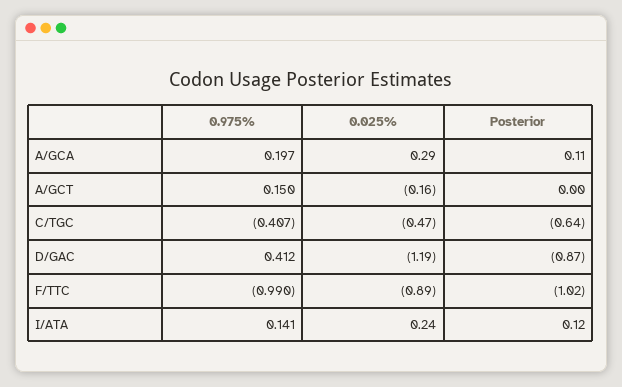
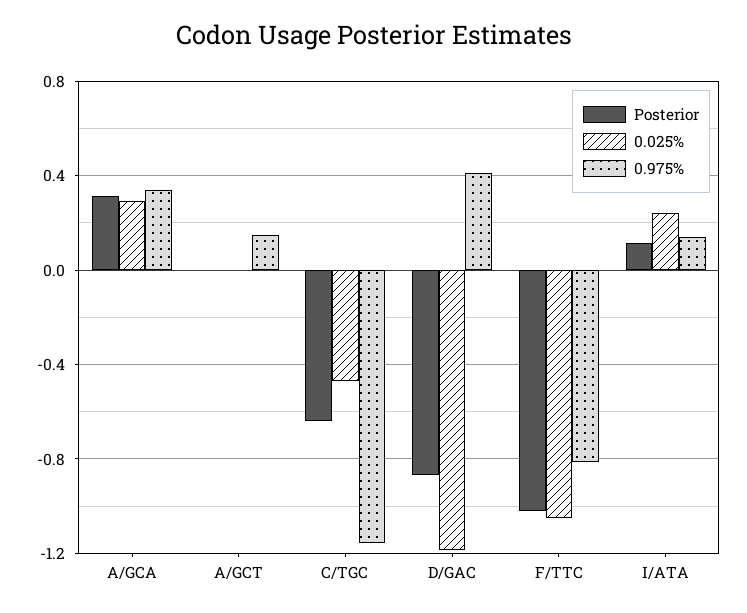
0.975%, A/GCA: 0.197 -> 0.35
Posterior, A/GCA: 0.11 -> 0.3
0.025%, A/GCT: -0.16 -> 0
0.975%, C/TGC: -0.407 -> -1.15
0.975%, F/TTC: -0.99 -> -0.8
0.025%, F/TTC: -0.89 -> -1.05

